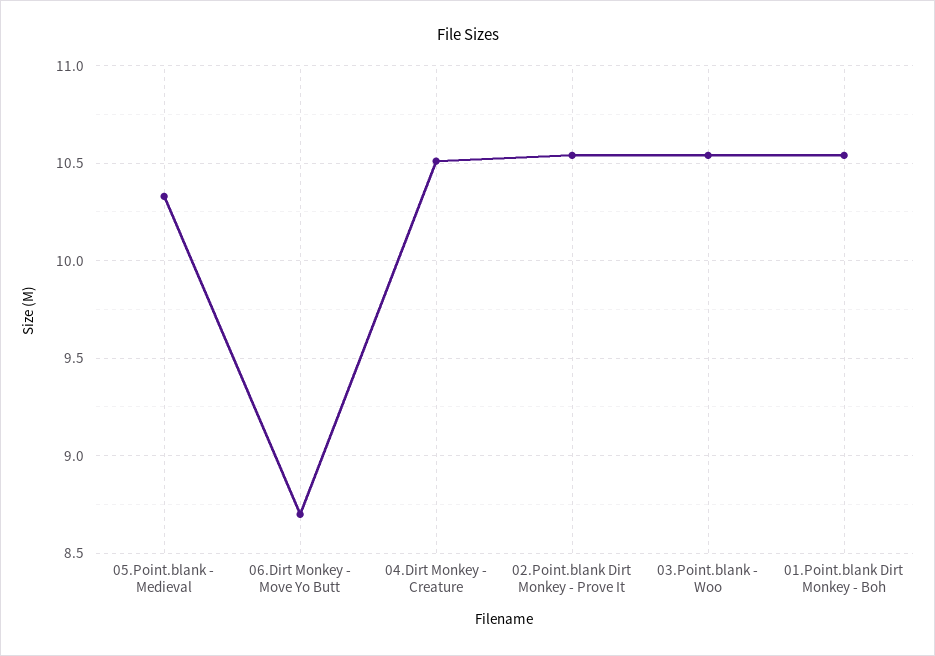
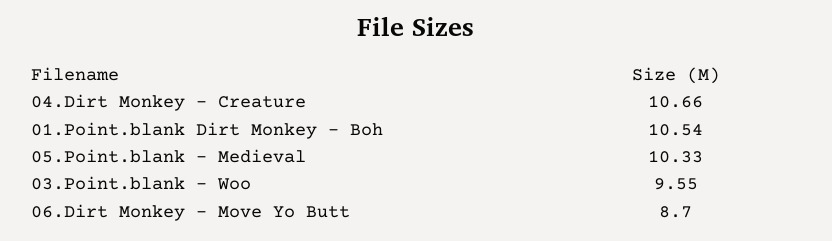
04.Dirt Monkey - Creature: 10.5 -> 10.66
02.Point.blank Dirt Monkey - Prove It: 10.55 -> none
03.Point.blank - Woo: 10.55 -> 9.55

